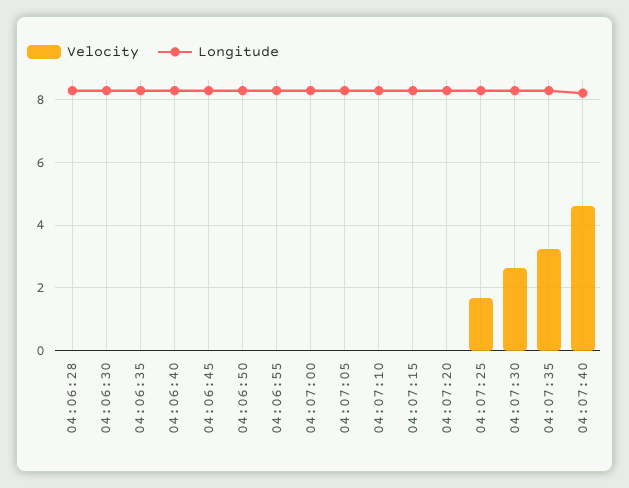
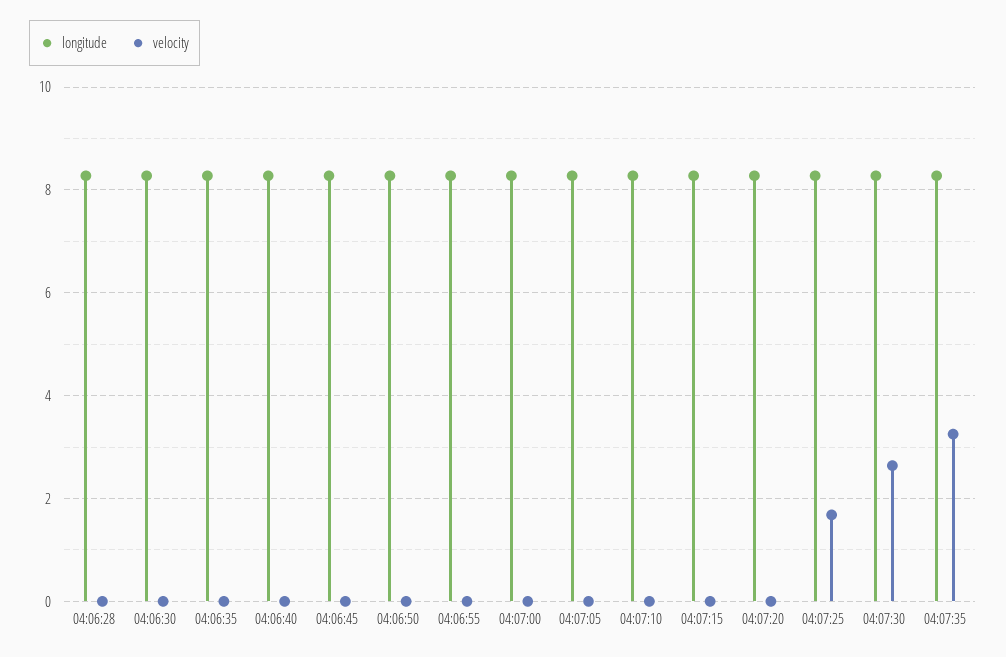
Velocity, 04:07:40: 4.6 -> none
Longitude, 04:07:40: 8.2 -> none

